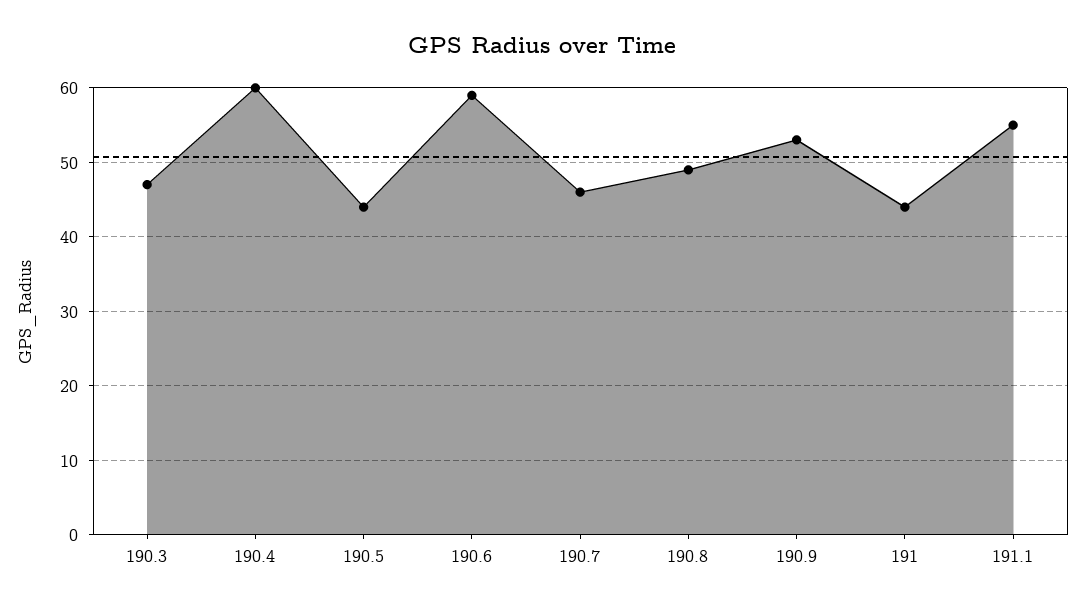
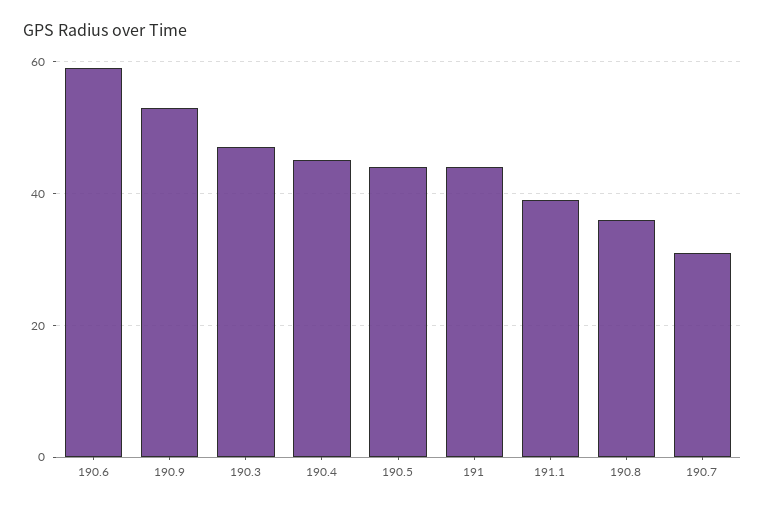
190.4: 60 -> 45
190.7: 46 -> 30
190.8: 49 -> 35
191.1: 55 -> 40

